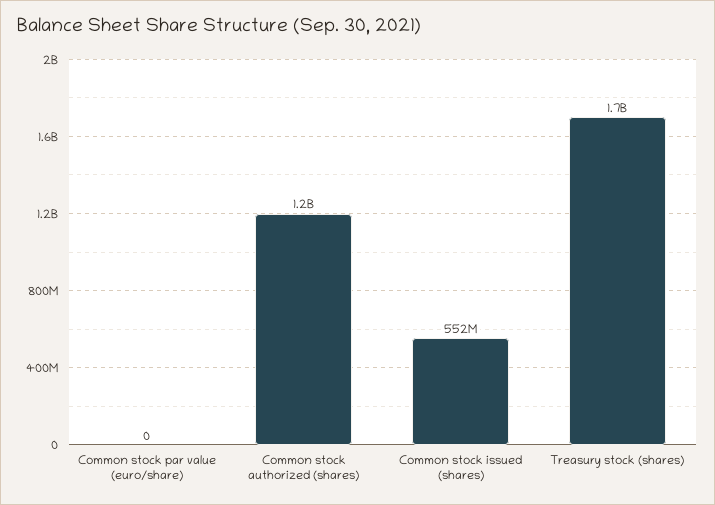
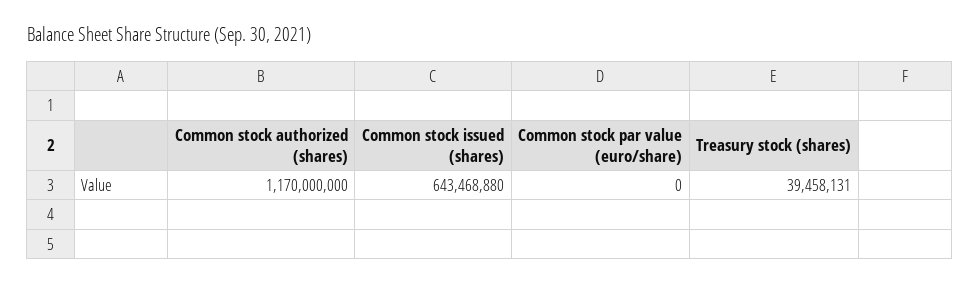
Common stock issued (shares): 552000000 -> 643468880
Treasury stock (shares): 1700000000 -> 39458131

